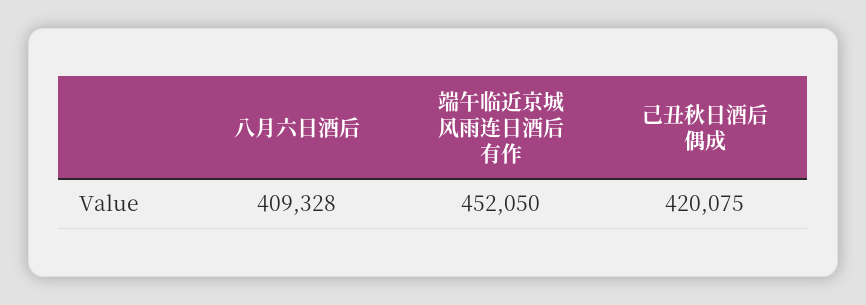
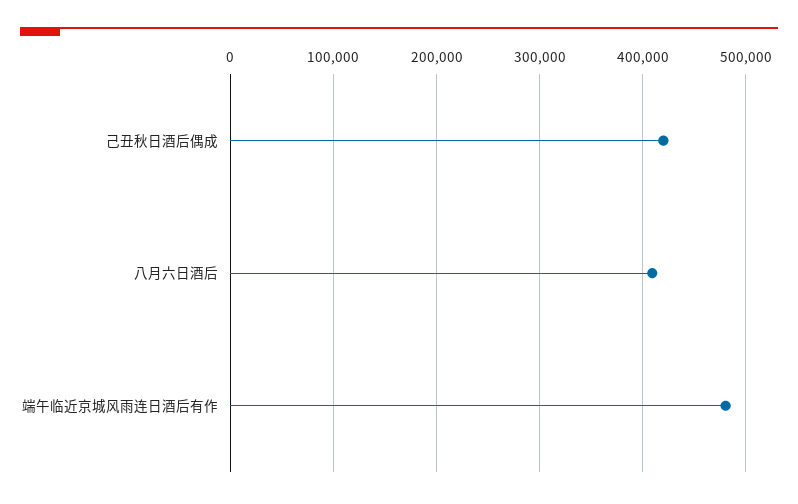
端午临近京城风雨连日酒后有作: 452050 -> 480000

